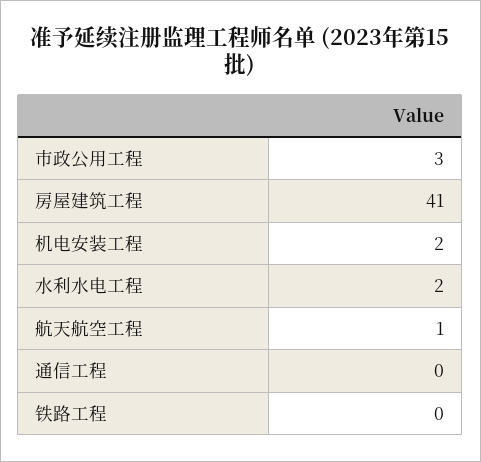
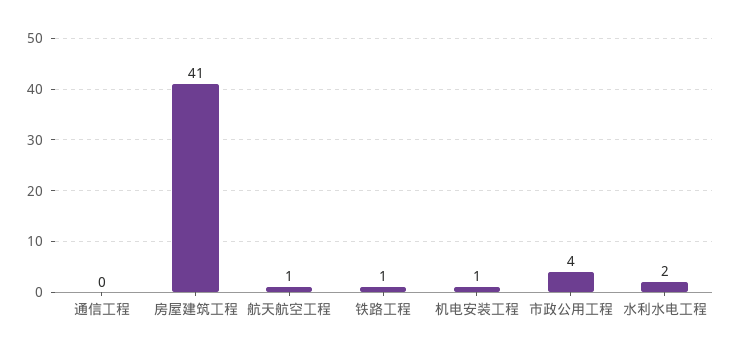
市政公用工程: 3 -> 4
机电安装工程: 2 -> 1
铁路工程: 0 -> 1

